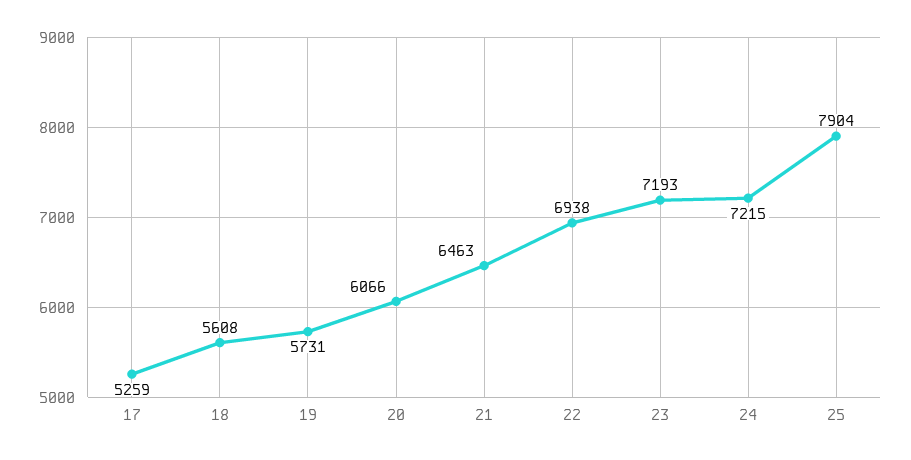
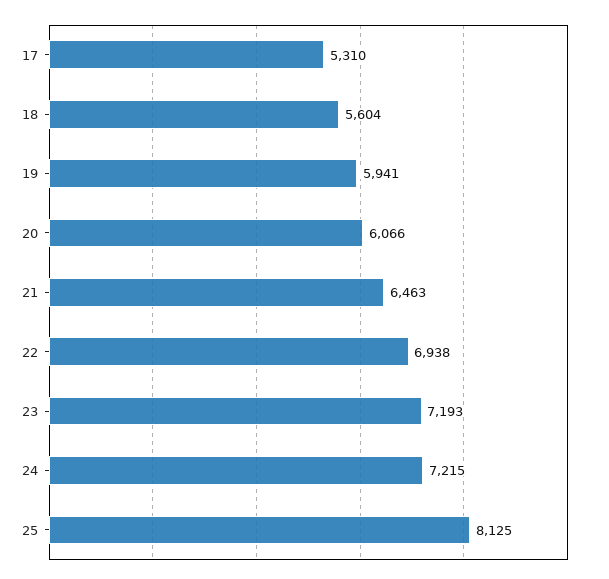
17: 5259 -> 5310
18: 5608 -> 5604
19: 5731 -> 5941
25: 7904 -> 8125

